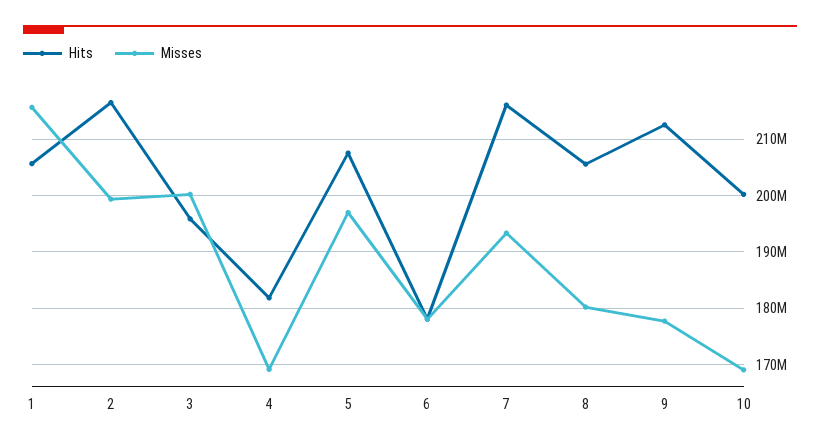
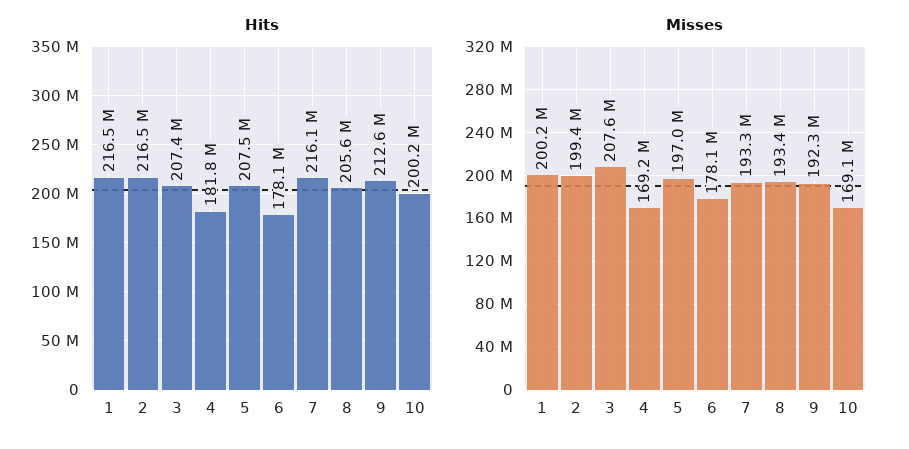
Hits, 1: 206000000 -> 216500000
Misses, 1: 216000000 -> 200200000
Hits, 3: 196000000 -> 207400000
Misses, 3: 200000000 -> 207600000
Misses, 8: 180000000 -> 193400000
Misses, 9: 178000000 -> 192300000

